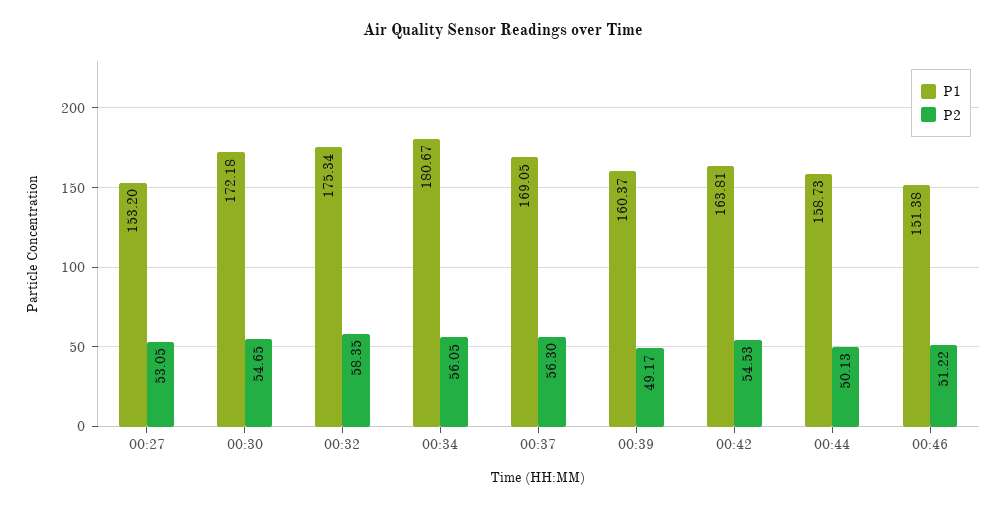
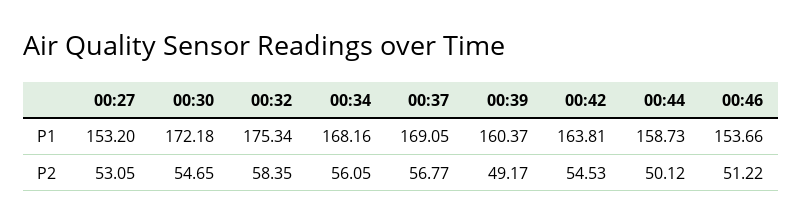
P1, 00:34: 180.67 -> 168.16
P2, 00:37: 56.3 -> 56.77
P2, 00:44: 50.13 -> 50.12
P1, 00:46: 151.38 -> 153.66

